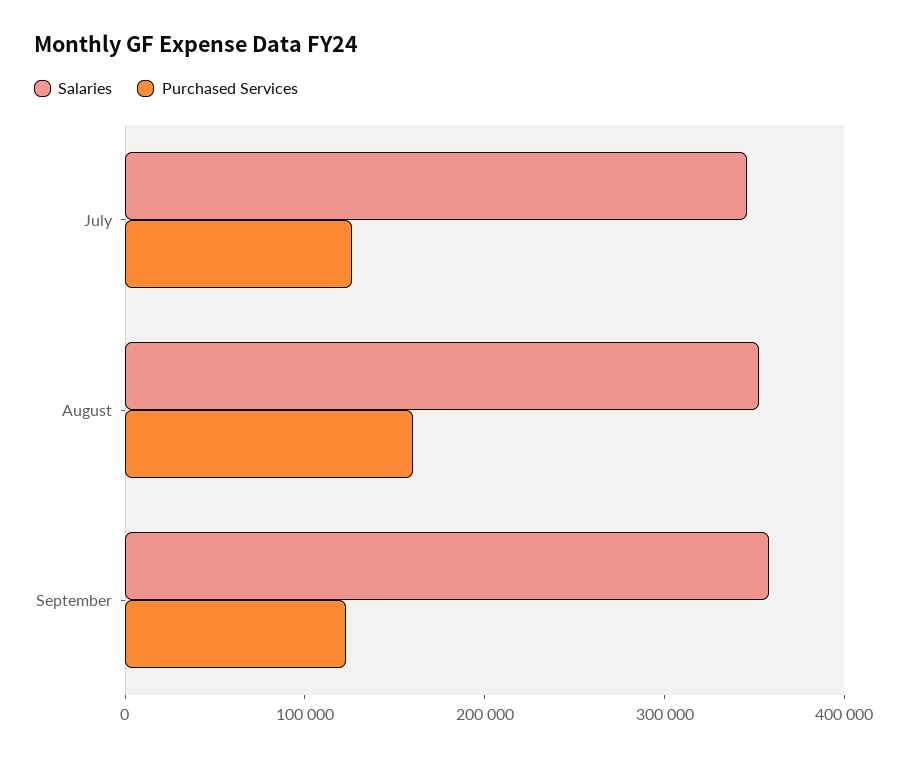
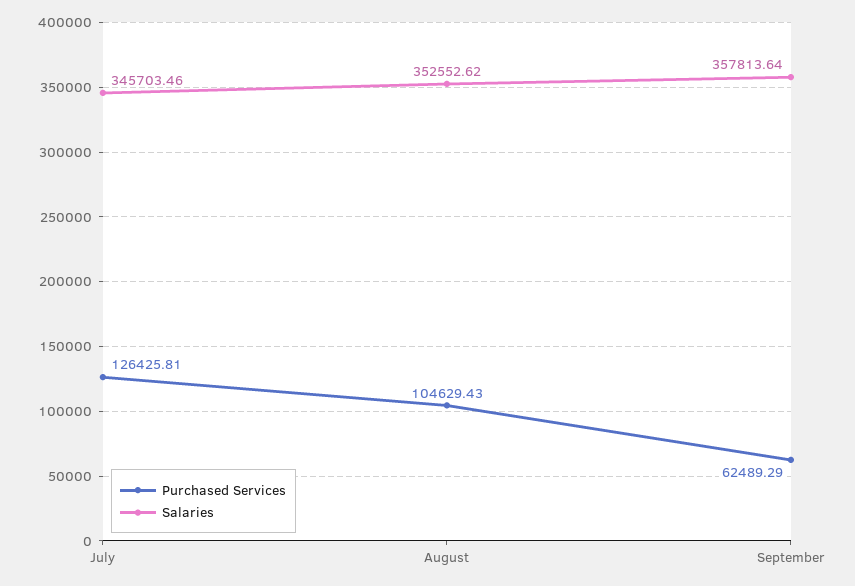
Purchased Services, August: 160000 -> 104629.43
Purchased Services, September: 120000 -> 62489.29

